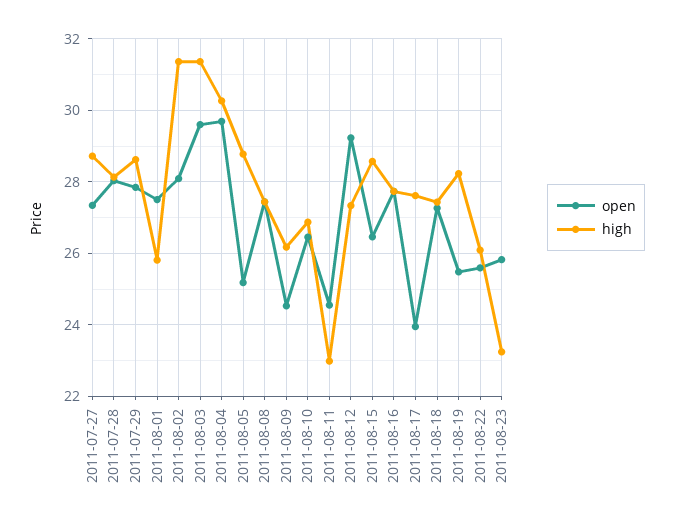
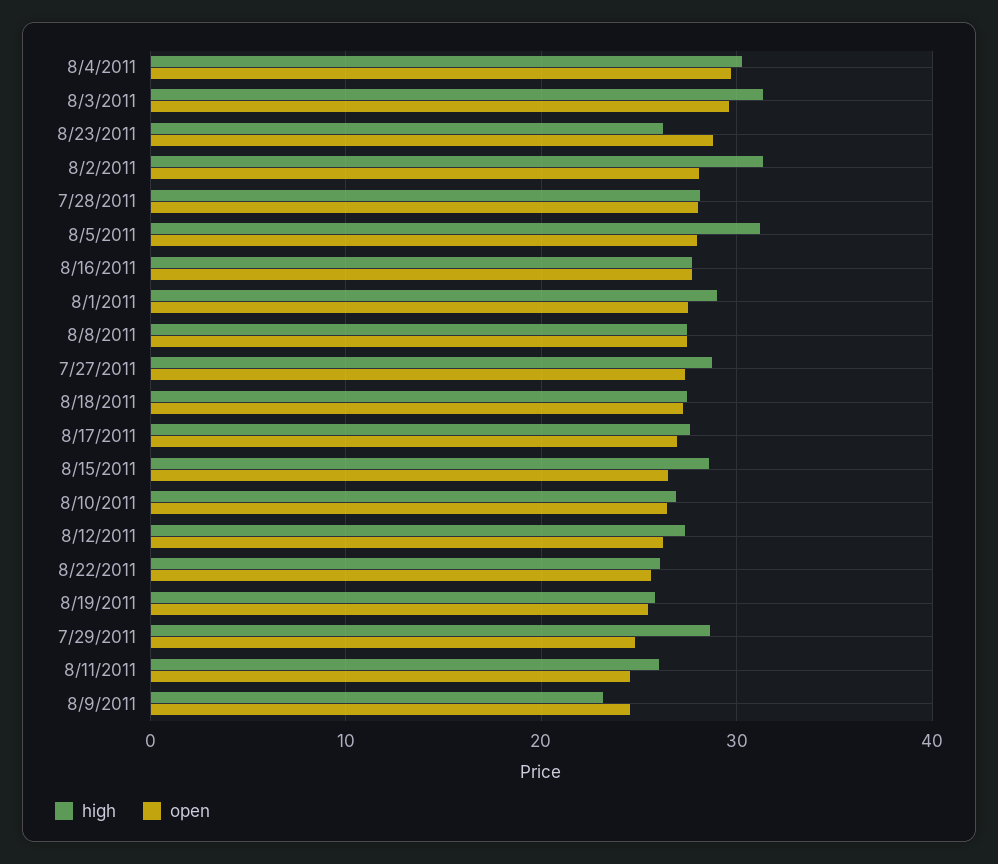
open, 2011-07-29: 27.8 -> 25
high, 2011-08-01: 25.8 -> 29
open, 2011-08-05: 25.2 -> 28
high, 2011-08-05: 28.8 -> 31
high, 2011-08-09: 26.2 -> 23
high, 2011-08-11: 23 -> 26
open, 2011-08-12: 29.2 -> 26
open, 2011-08-17: 24 -> 27
high, 2011-08-19: 28.2 -> 26
open, 2011-08-23: 25.8 -> 29
high, 2011-08-23: 23.2 -> 26

